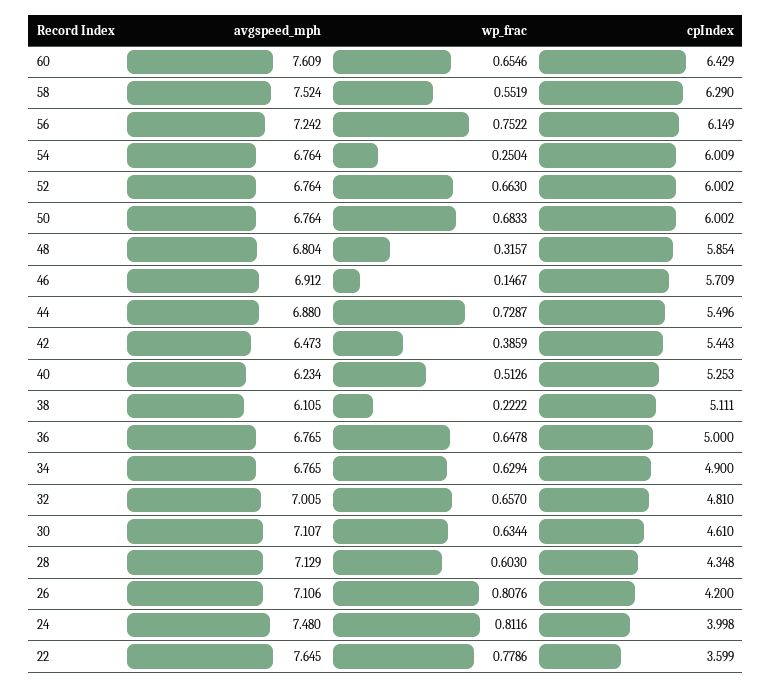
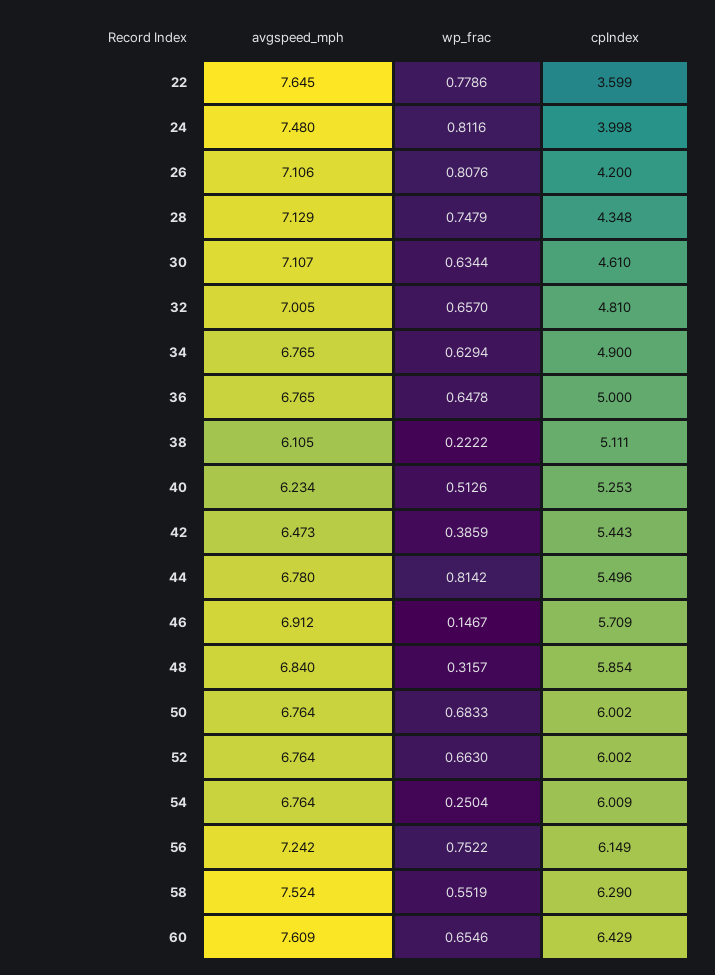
avgspeed_mph, 48: 6.804 -> 6.84
avgspeed_mph, 44: 6.88 -> 6.78
wp_frac, 44: 0.7287 -> 0.8142
wp_frac, 28: 0.603 -> 0.7479

